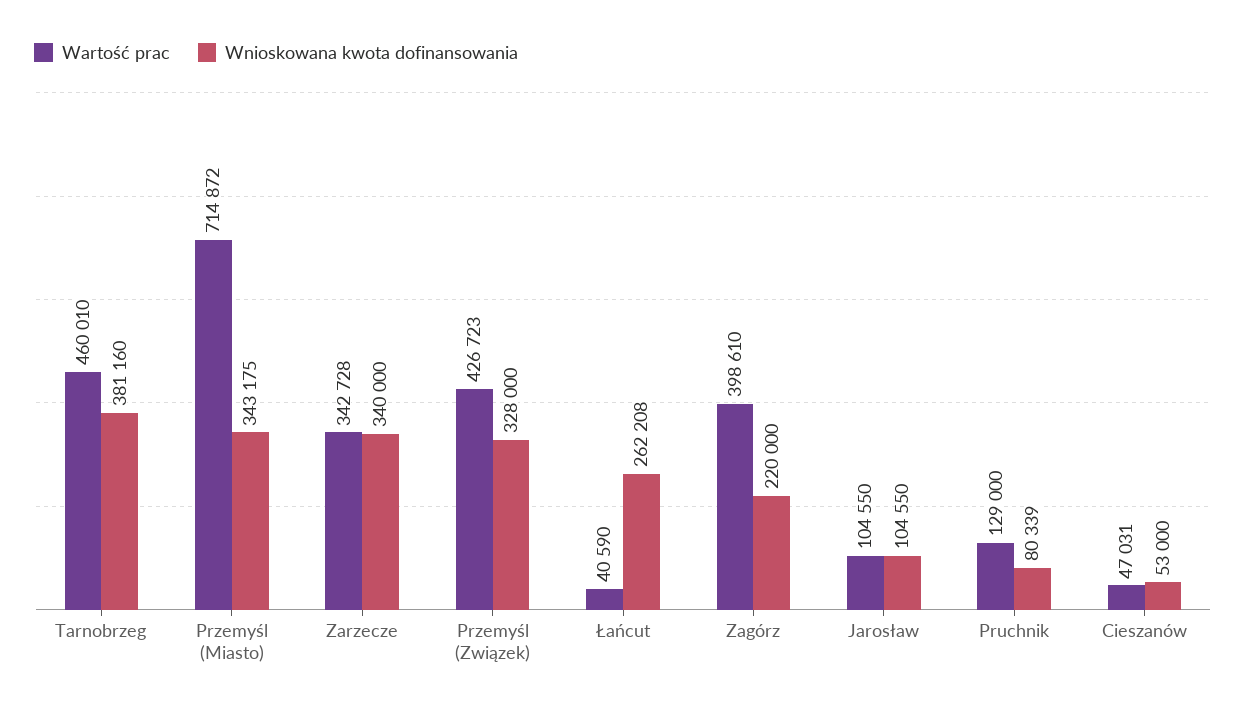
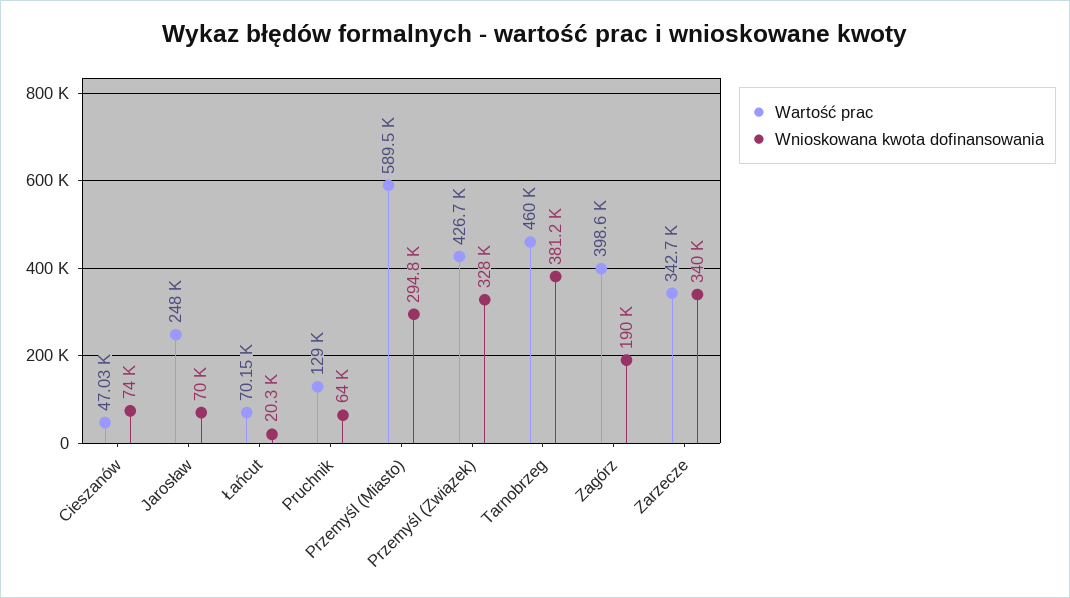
Wartość prac, Przemyśl (Miasto): 714872 -> 589500
Wnioskowana kwota dofinansowania, Przemyśl (Miasto): 343175 -> 294800
Wartość prac, Łańcut: 40590 -> 70150
Wnioskowana kwota dofinansowania, Łańcut: 262208 -> 20300
Wnioskowana kwota dofinansowania, Zagórz: 220000 -> 190000
Wartość prac, Jarosław: 104550 -> 248000
Wnioskowana kwota dofinansowania, Jarosław: 104550 -> 70000
Wnioskowana kwota dofinansowania, Pruchnik: 80339 -> 64000
Wnioskowana kwota dofinansowania, Cieszanów: 53000 -> 74000

